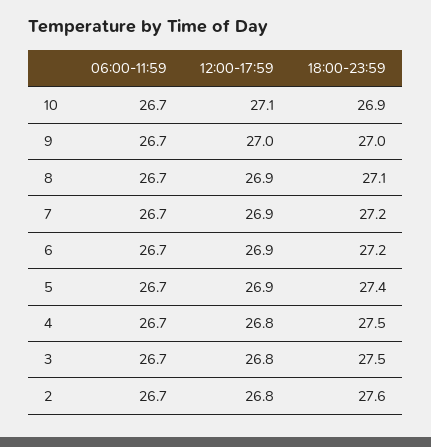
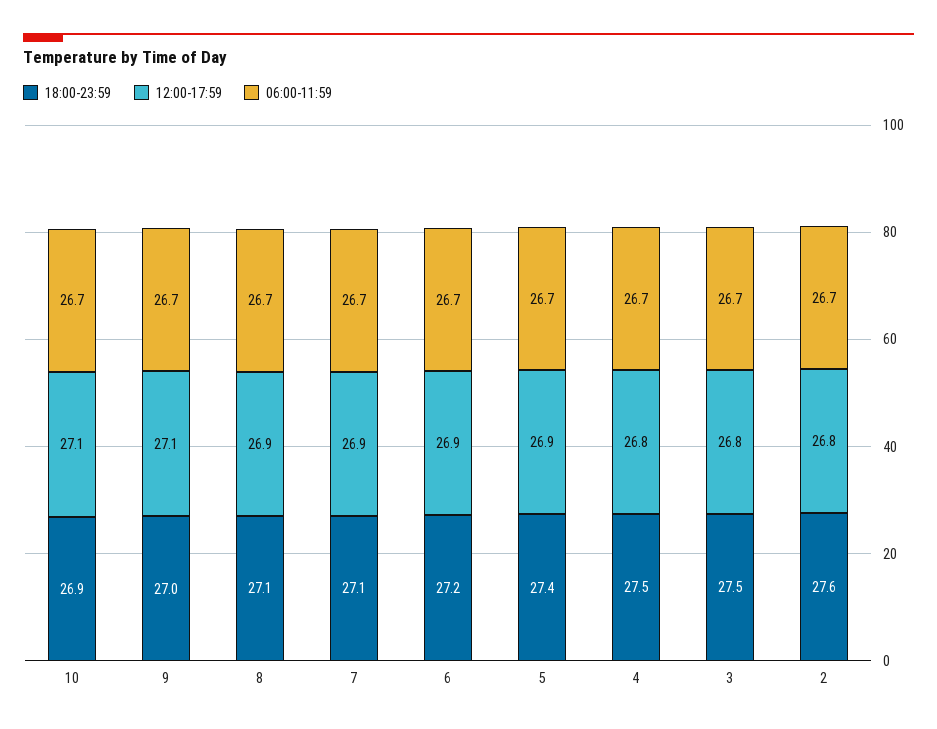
12:00-17:59, 9: 27 -> 27.1
18:00-23:59, 7: 27.2 -> 27.1

